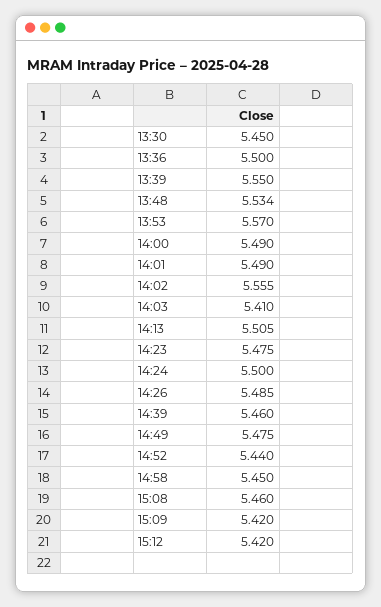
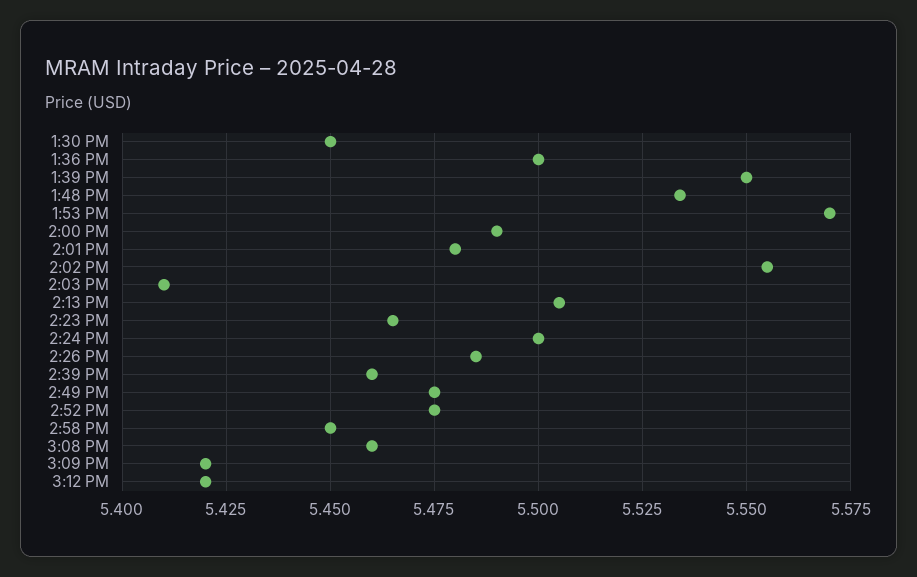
14:01: 5.49 -> 5.48
14:23: 5.475 -> 5.465
14:52: 5.44 -> 5.475

